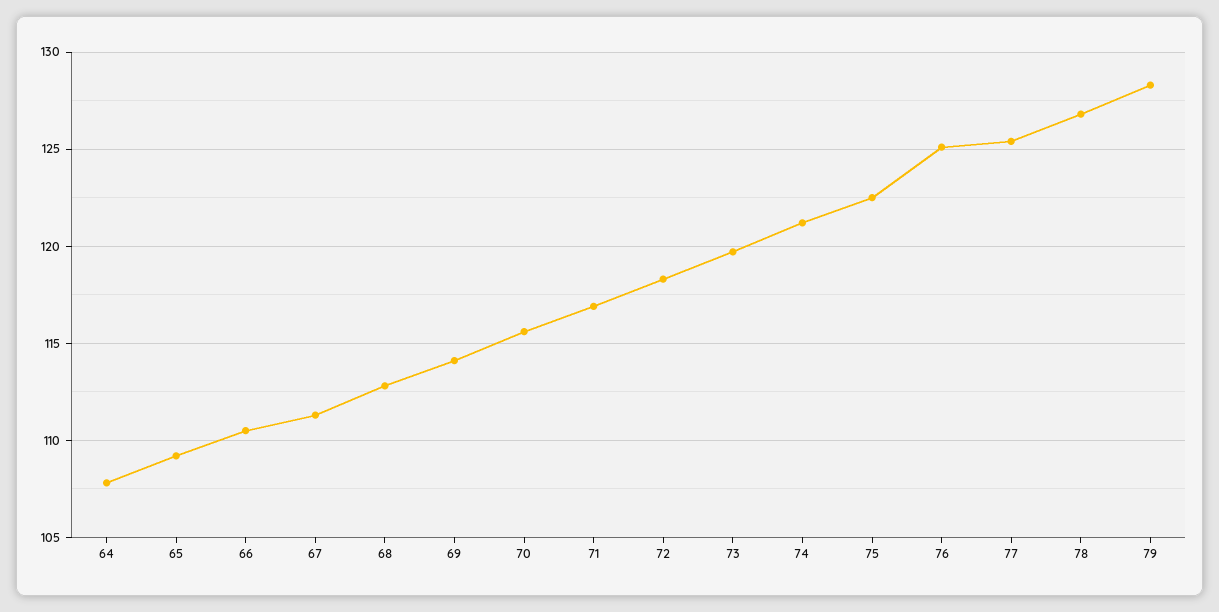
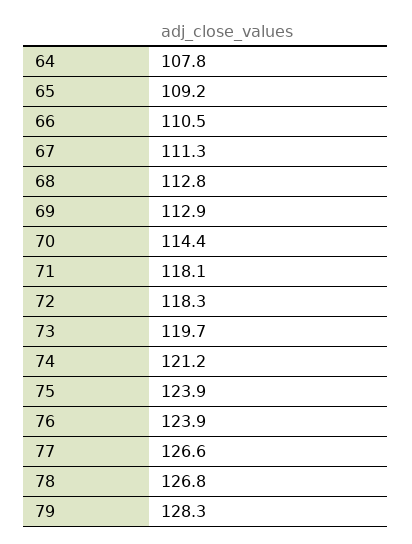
69: 114 -> 112.9
70: 115.5 -> 114.4
71: 117 -> 118.1
75: 122.5 -> 123.9
76: 125 -> 123.9
77: 125.5 -> 126.6

